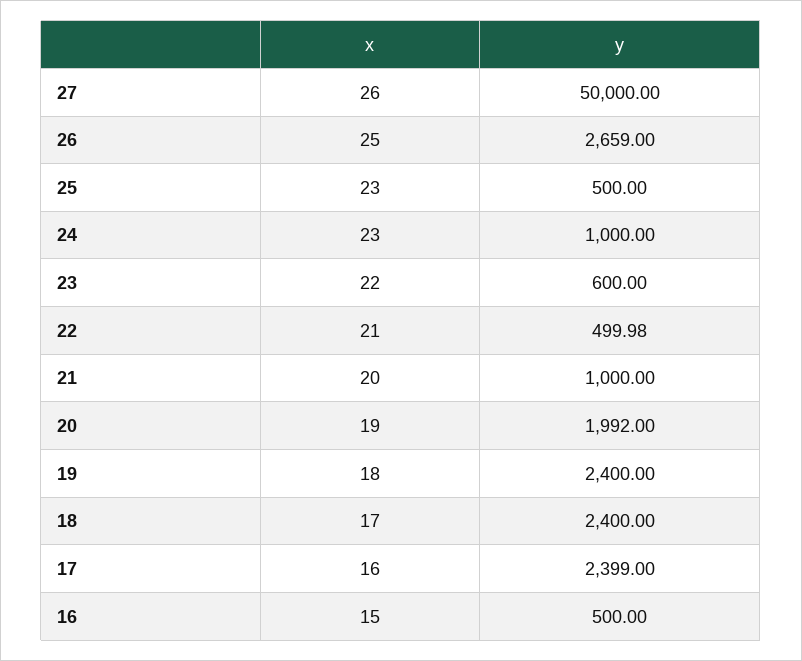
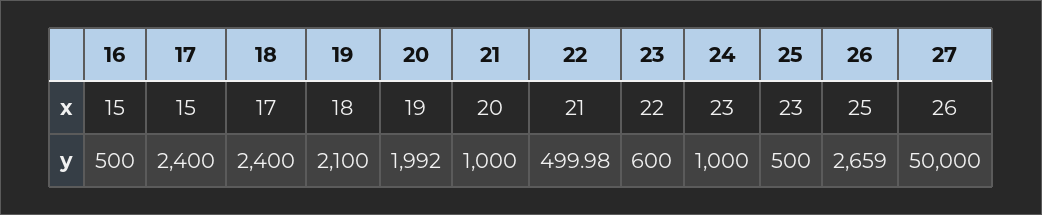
y, 19: 2400 -> 2100
x, 17: 16 -> 15
y, 17: 2399 -> 2400

